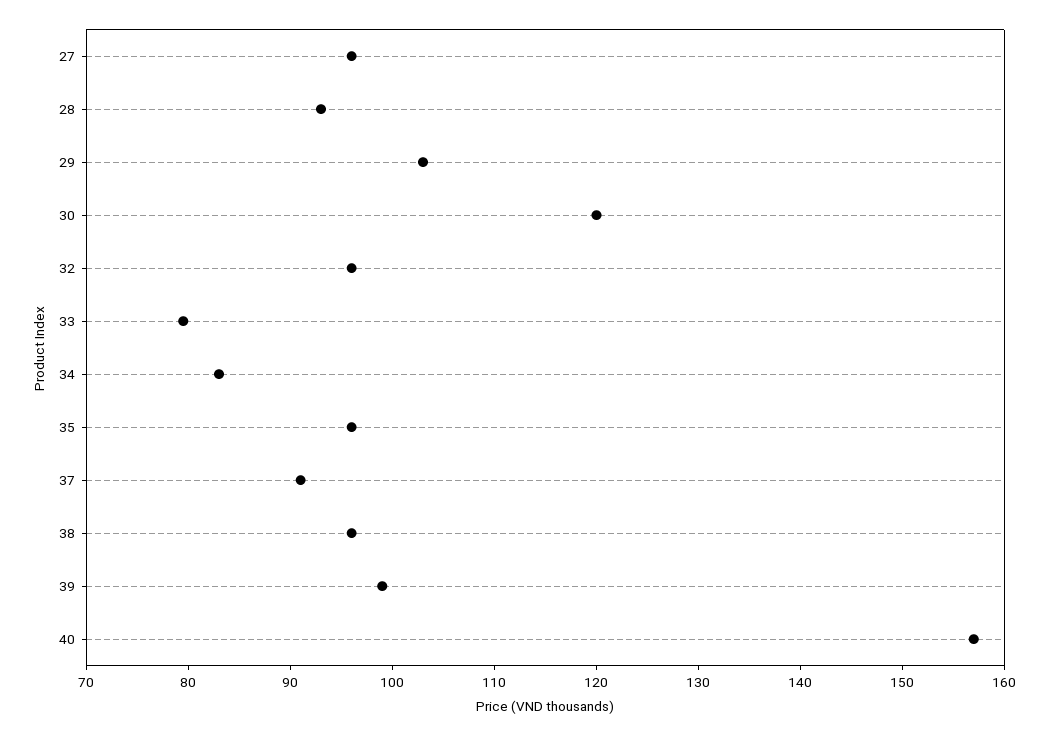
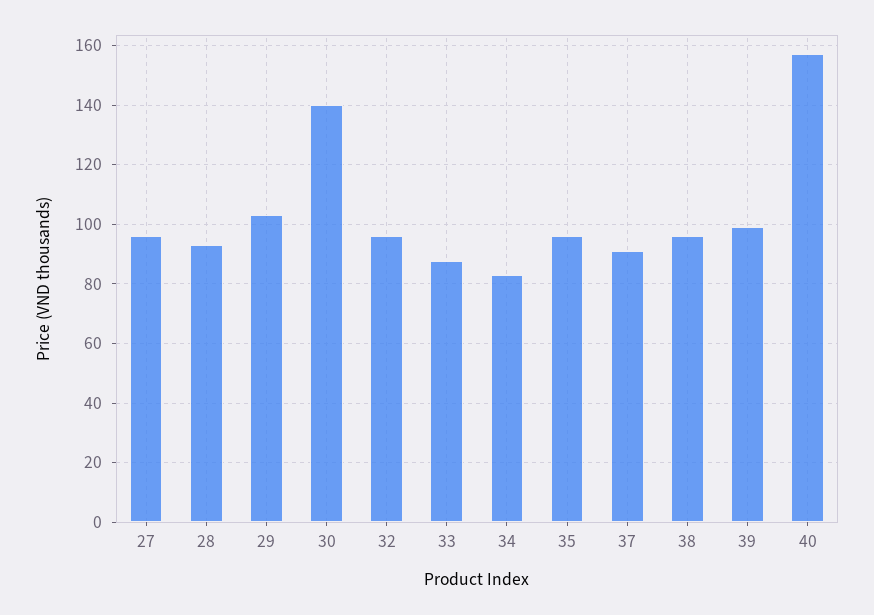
30: 120 -> 140
33: 80 -> 87.5

